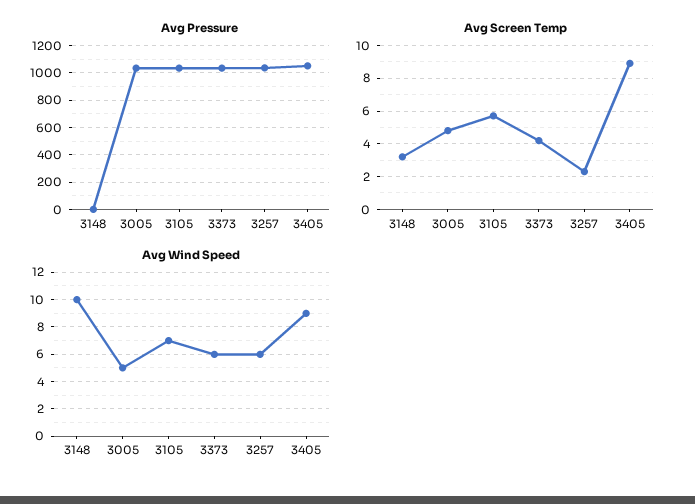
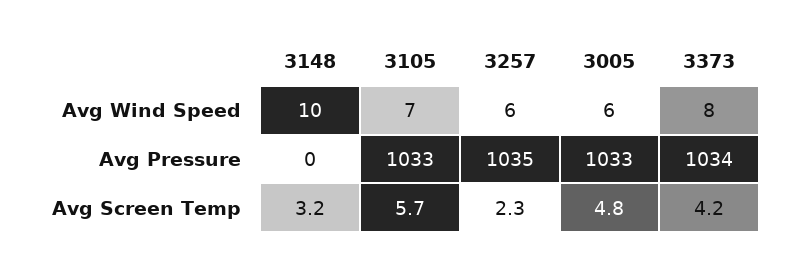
Avg Pressure, 3405: 1050 -> none
Avg Screen Temp, 3405: 9 -> none
Avg Wind Speed, 3005: 5 -> 6
Avg Wind Speed, 3373: 6 -> 8
Avg Wind Speed, 3405: 9 -> none

